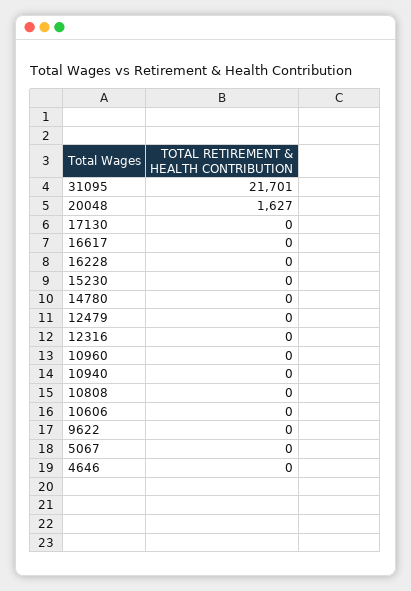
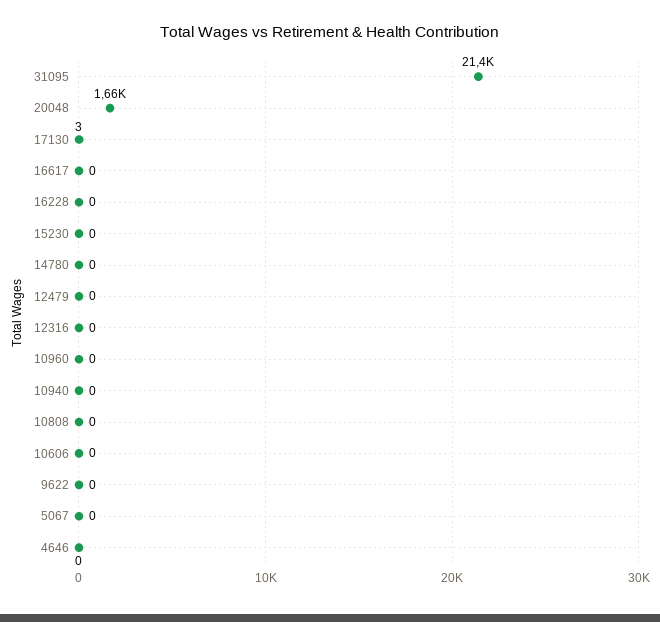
31095: 21701 -> 21400
20048: 1627 -> 1660
17130: 0 -> 3

